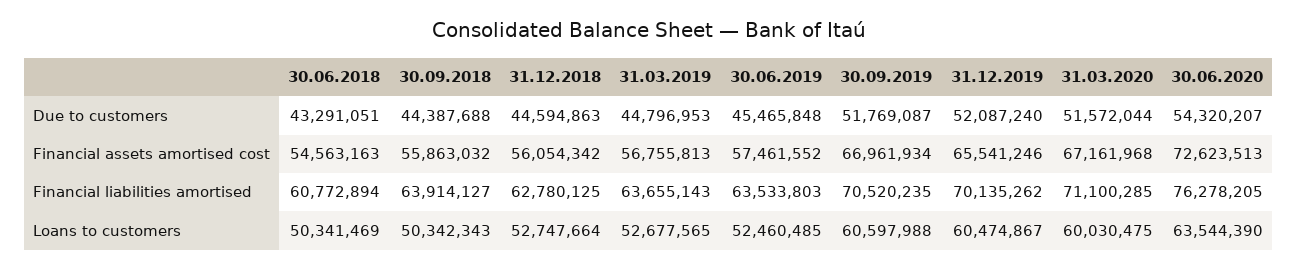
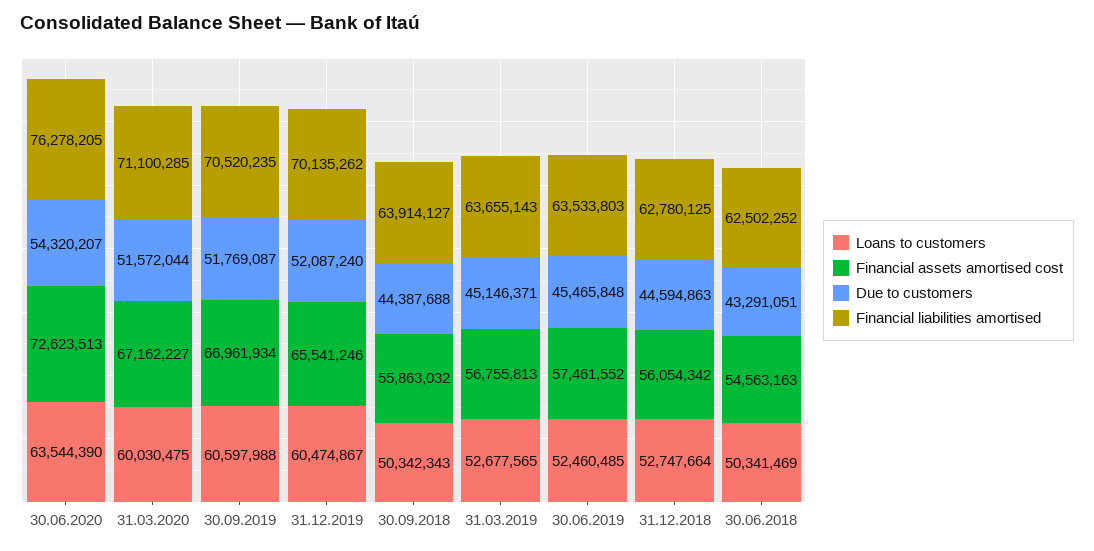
Due to customers, 31.03.2019: 44796953 -> 45146371
Financial assets amortised cost, 31.03.2020: 67161968 -> 67162227
Financial liabilities amortised, 30.06.2018: 60772894 -> 62502252

